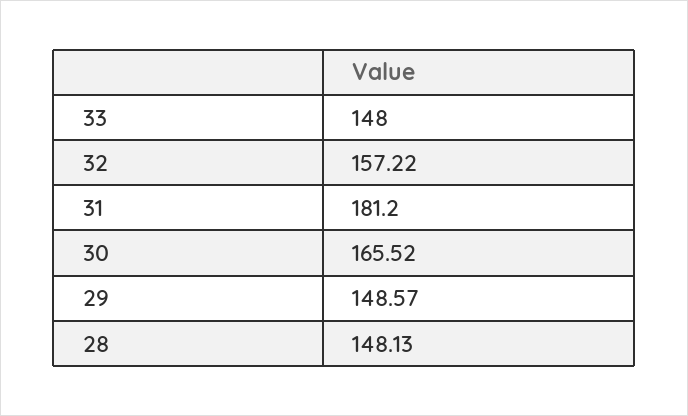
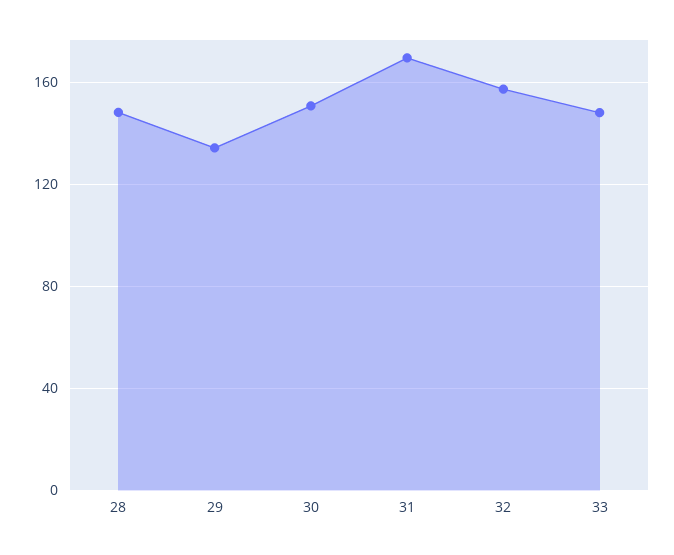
31: 181.2 -> 170
30: 165.52 -> 150
29: 148.57 -> 135

